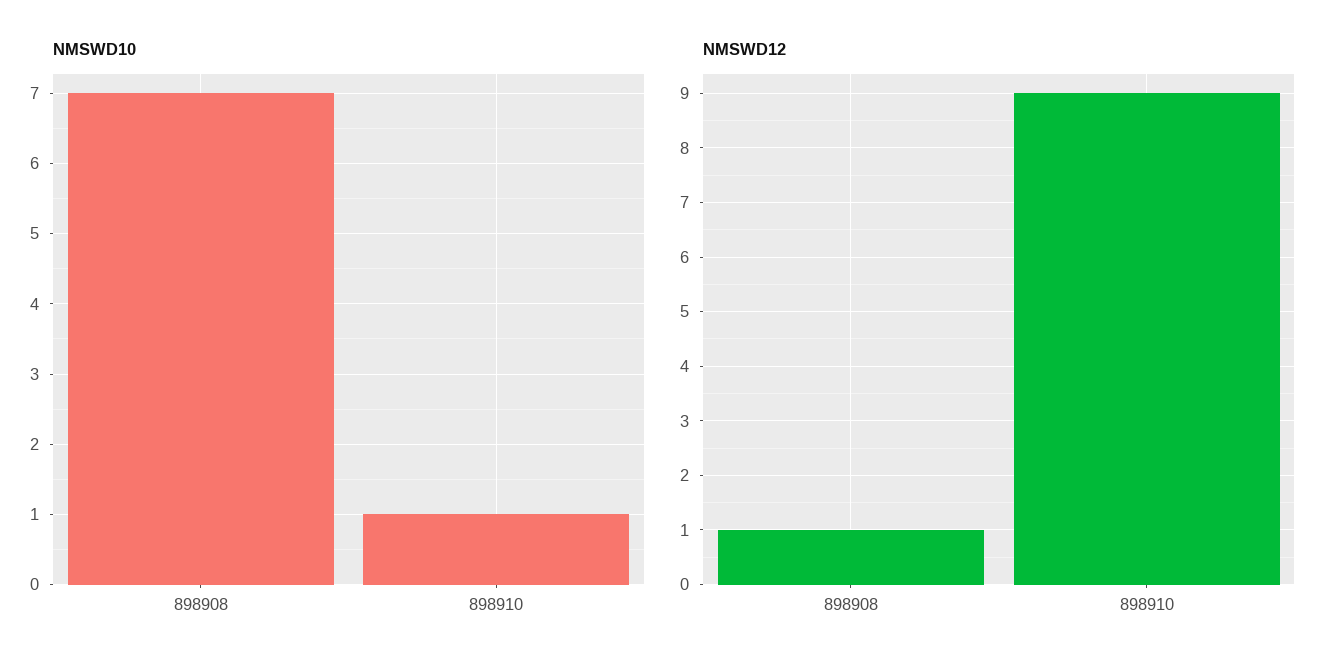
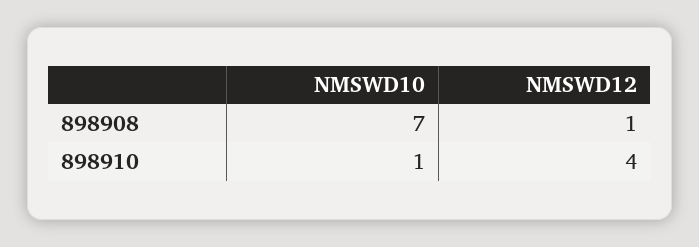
NMSWD12, 898910: 9 -> 4

